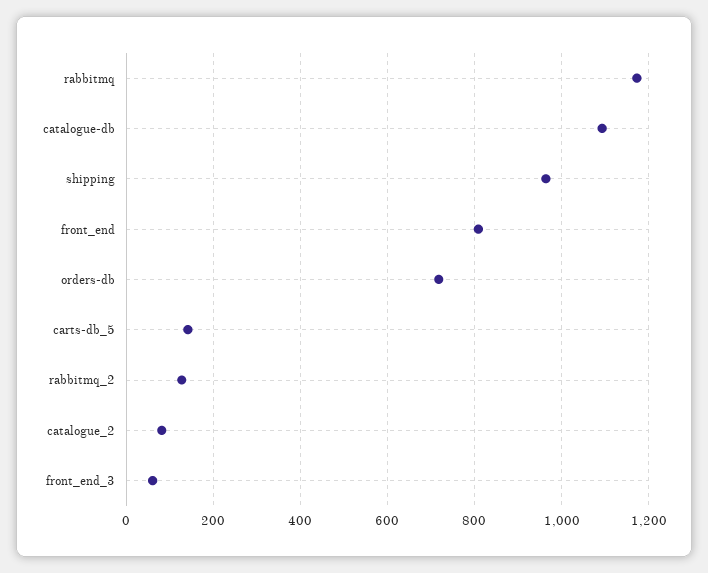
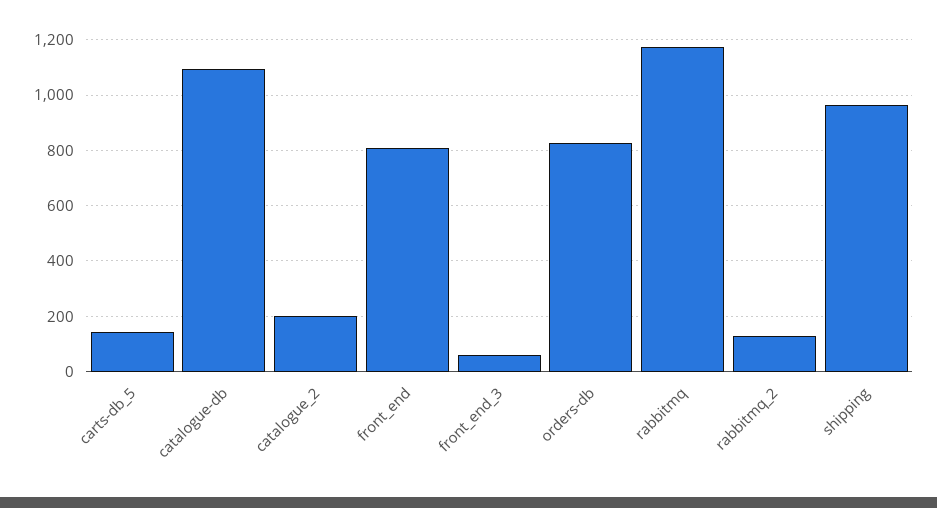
orders-db: 720 -> 825
catalogue_2: 80 -> 200

